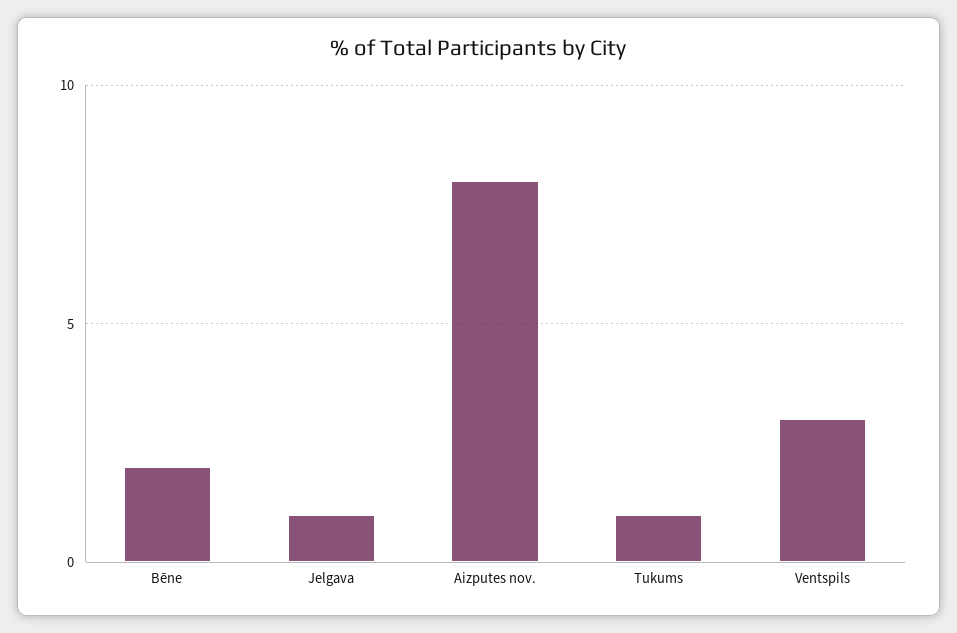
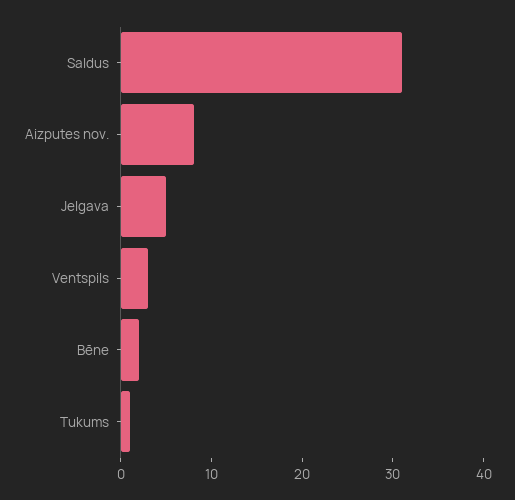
Jelgava: 1 -> 5
Saldus: none -> 31

